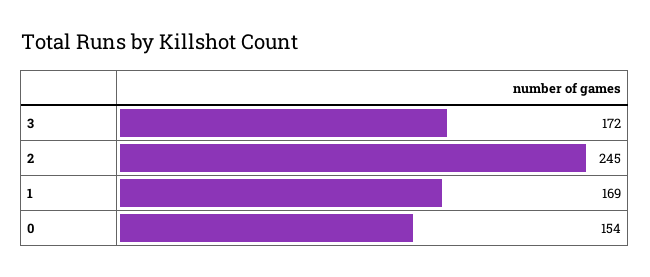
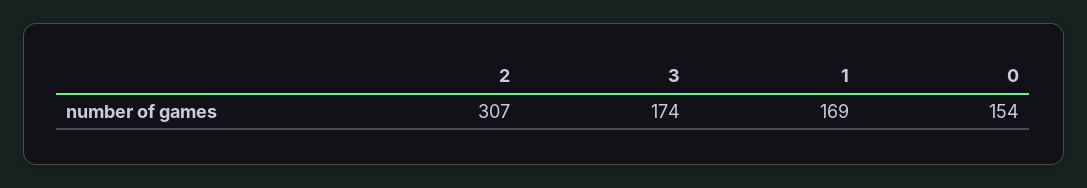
3: 172 -> 174
2: 245 -> 307

